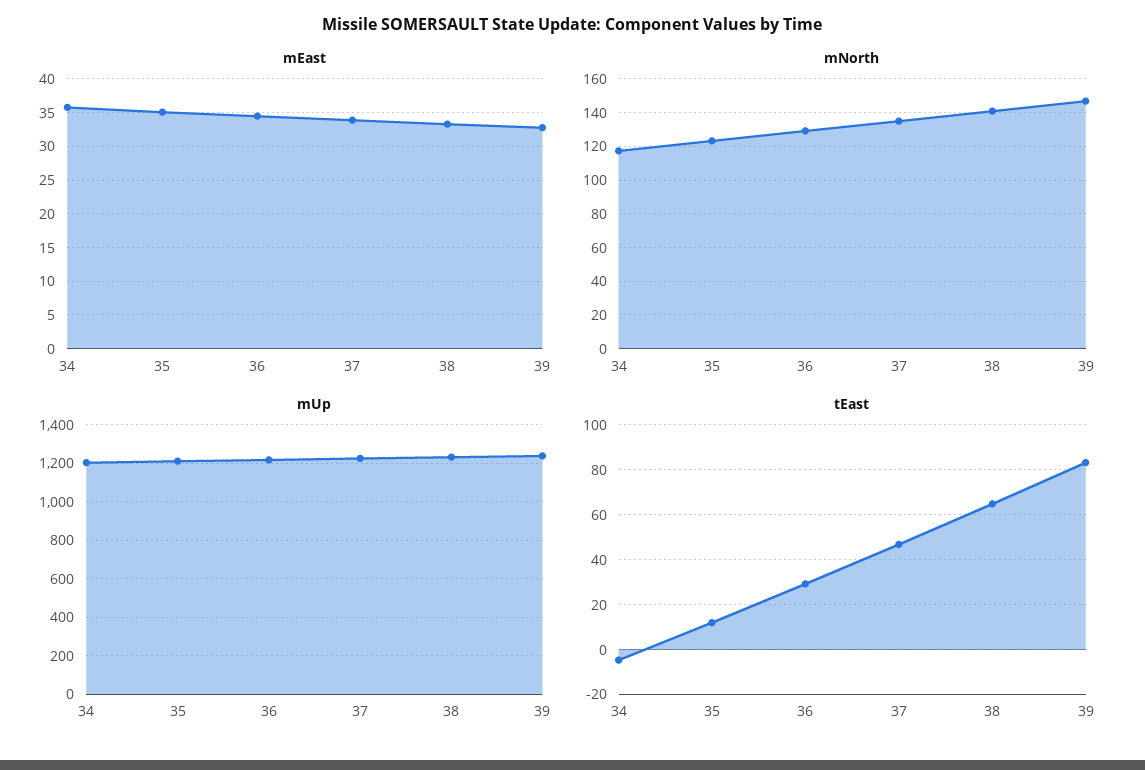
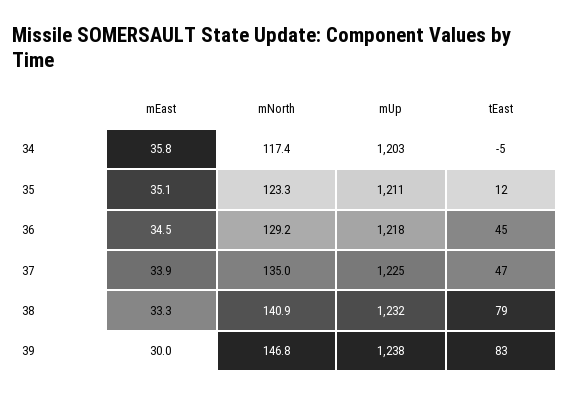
mEast, 39: 33 -> 30
tEast, 36: 30 -> 45
tEast, 38: 65 -> 79

